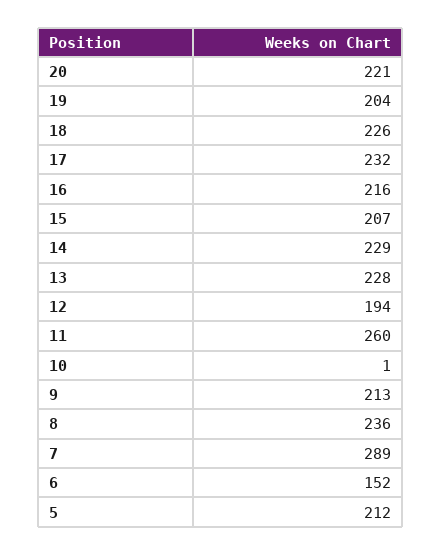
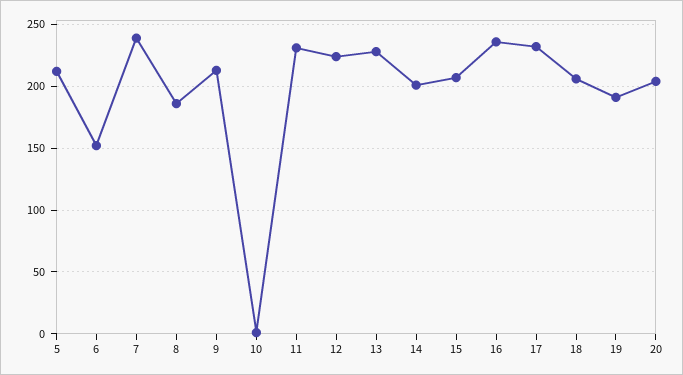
20: 221 -> 205
19: 204 -> 190
18: 226 -> 205
16: 216 -> 235
14: 229 -> 200
12: 194 -> 225
11: 260 -> 230
8: 236 -> 185
7: 289 -> 240

